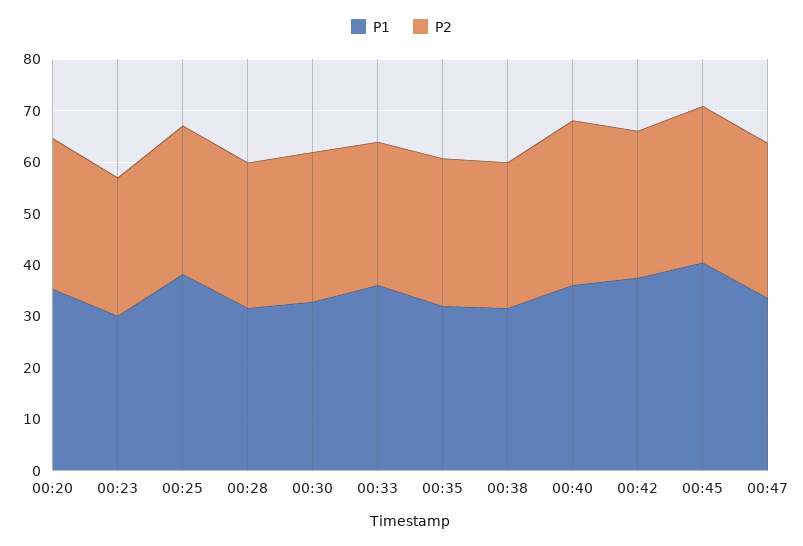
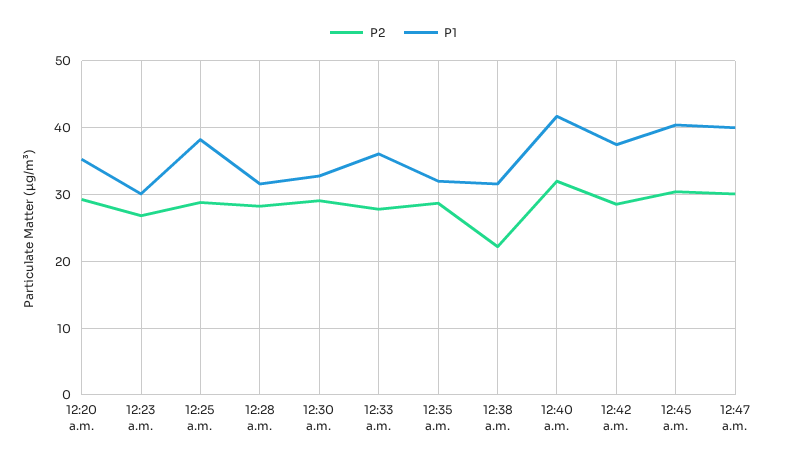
P2, 00:38: 28 -> 22
P1, 00:40: 36 -> 42
P1, 00:47: 34 -> 40

